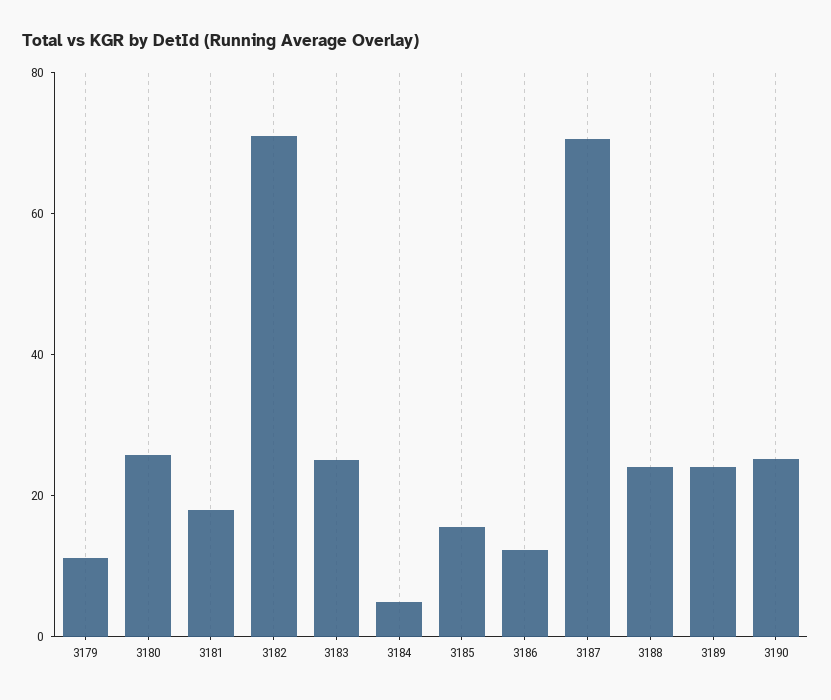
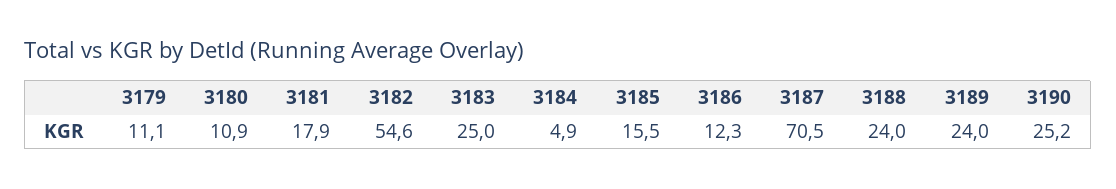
3180: 25 -> 10.9
3182: 70 -> 54.6

